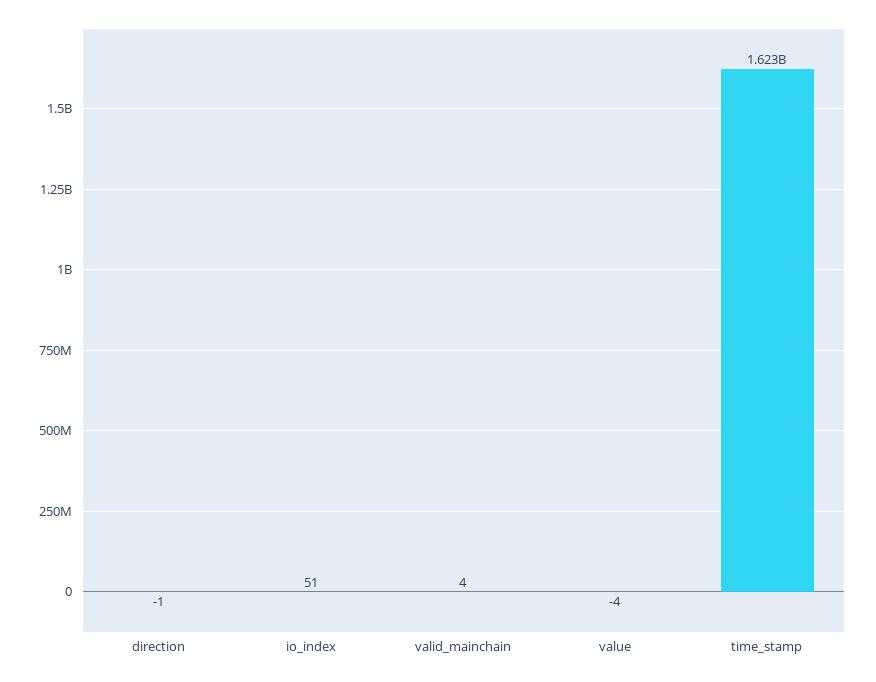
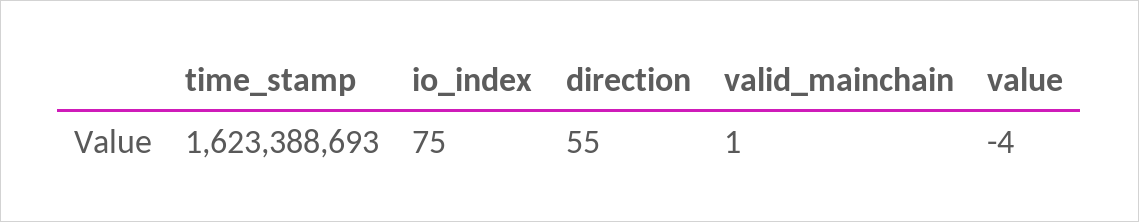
direction: -1 -> 55
io_index: 51 -> 75
valid_mainchain: 4 -> 1

